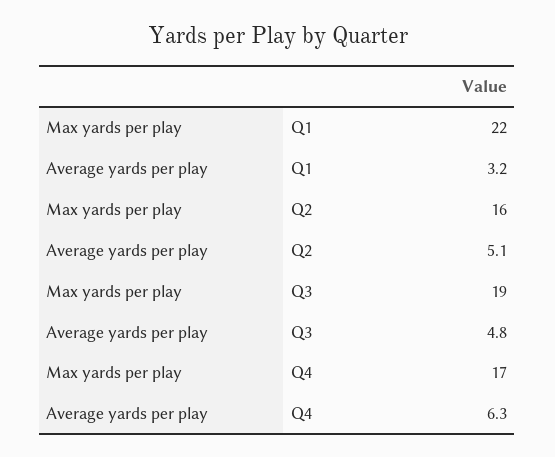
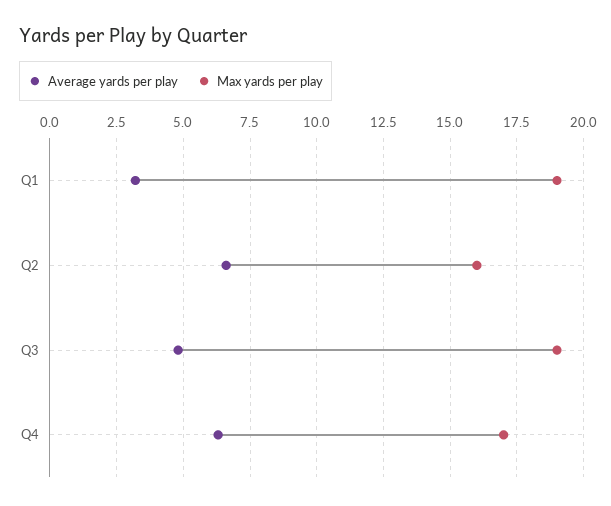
Max yards per play, Q1: 22 -> 19
Average yards per play, Q2: 5.1 -> 6.5

